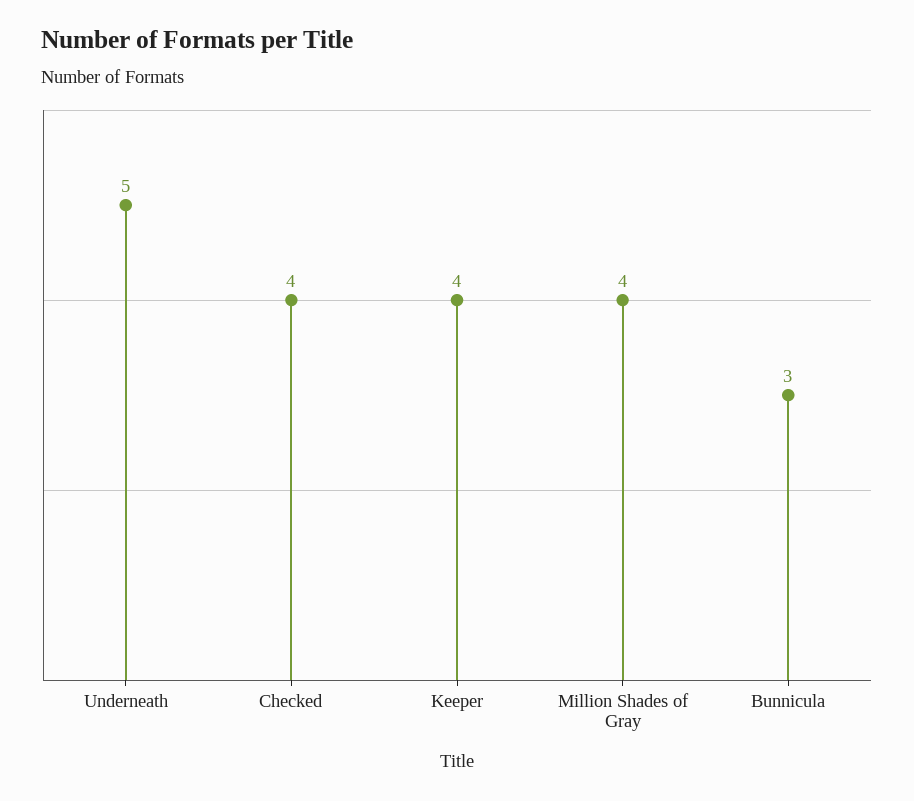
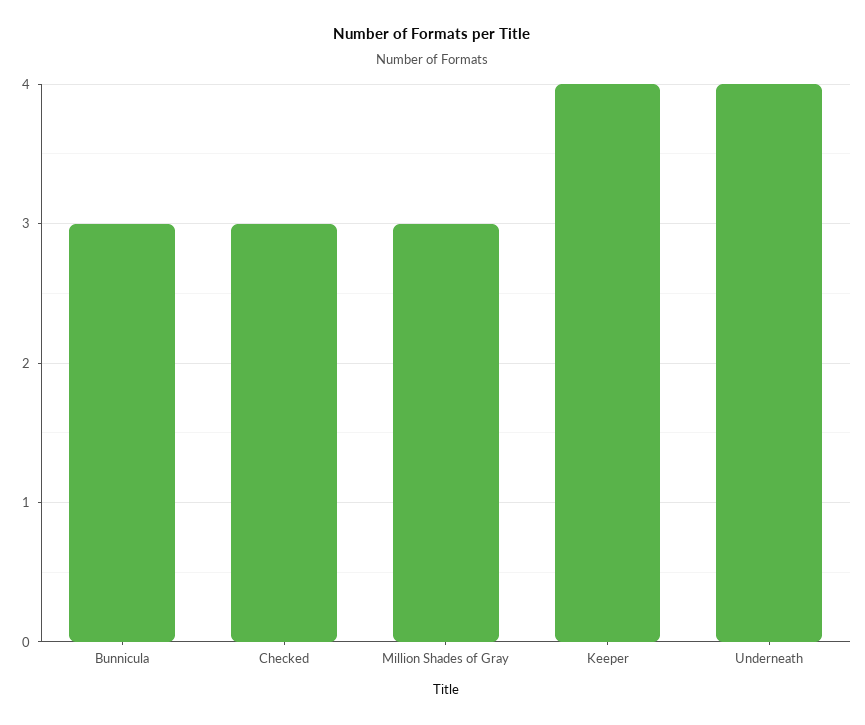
Underneath: 5 -> 4
Checked: 4 -> 3
Million Shades of Gray: 4 -> 3

